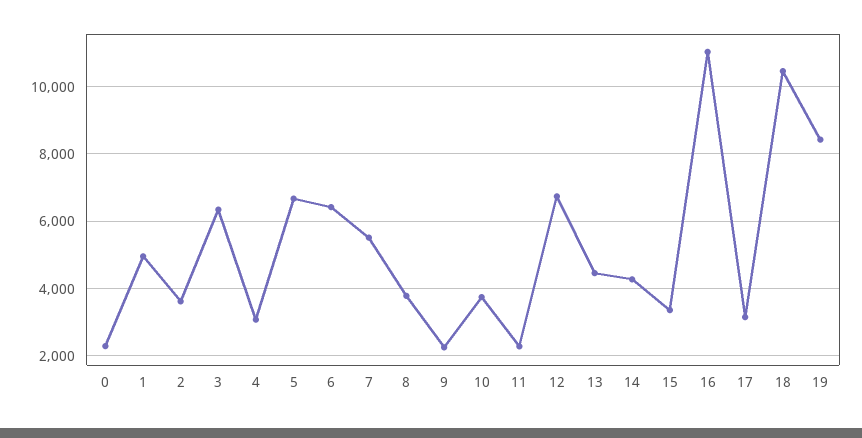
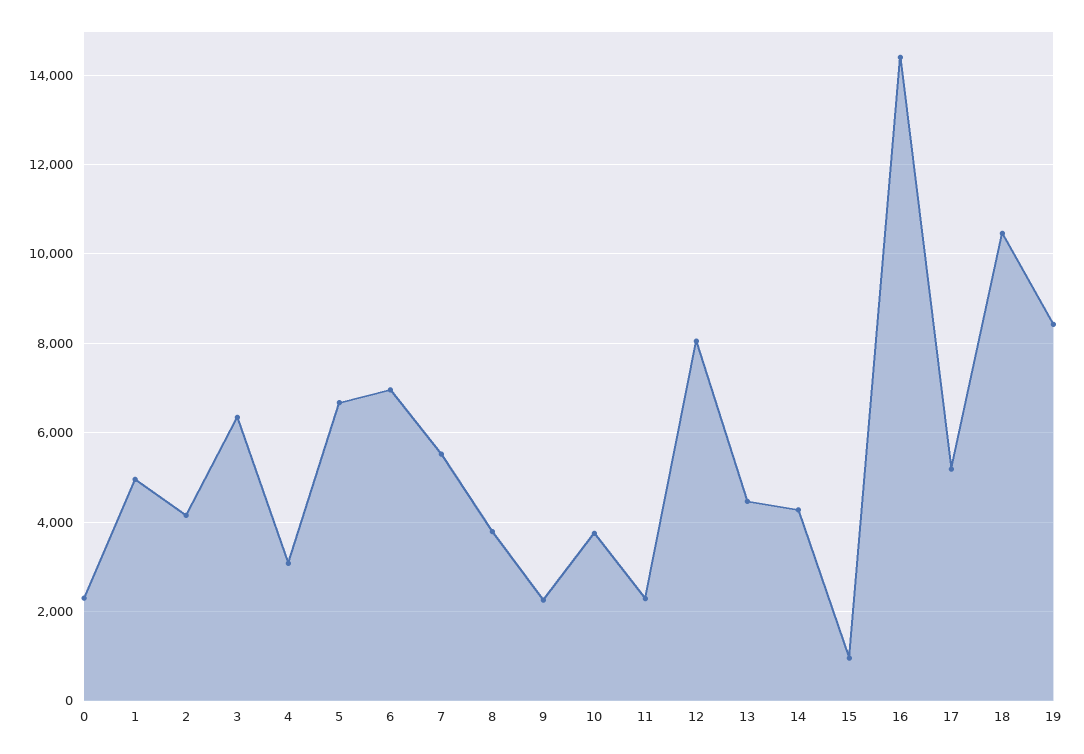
2: 3600 -> 4200
6: 6400 -> 7000
12: 6800 -> 8000
15: 3400 -> 1000
16: 11000 -> 14400
17: 3200 -> 5200

